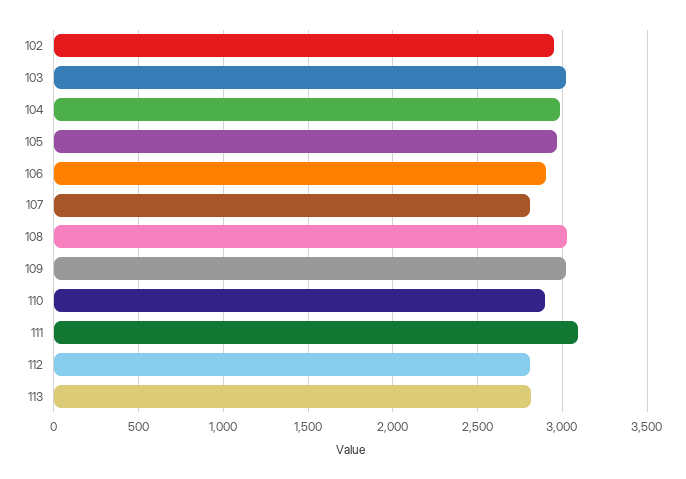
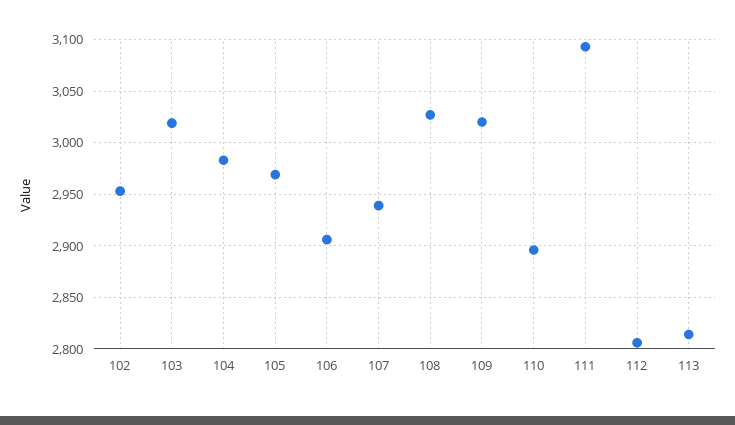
107: 2800 -> 2940

